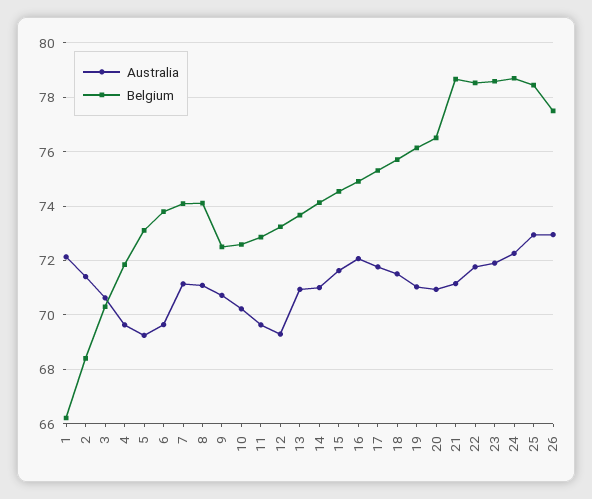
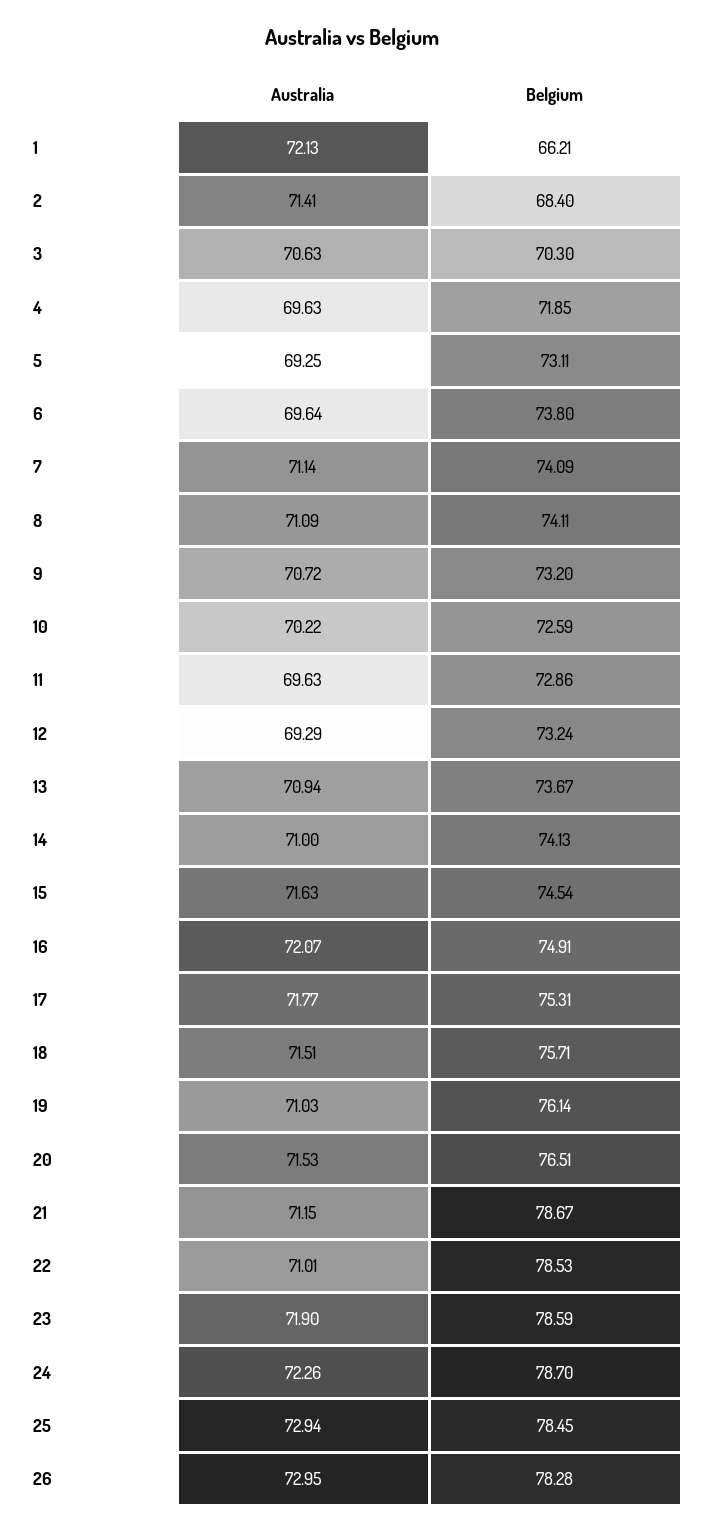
Belgium, 9: 72.5 -> 73.2
Australia, 20: 71 -> 71.53
Australia, 22: 71.75 -> 71.01
Belgium, 26: 77.5 -> 78.28

